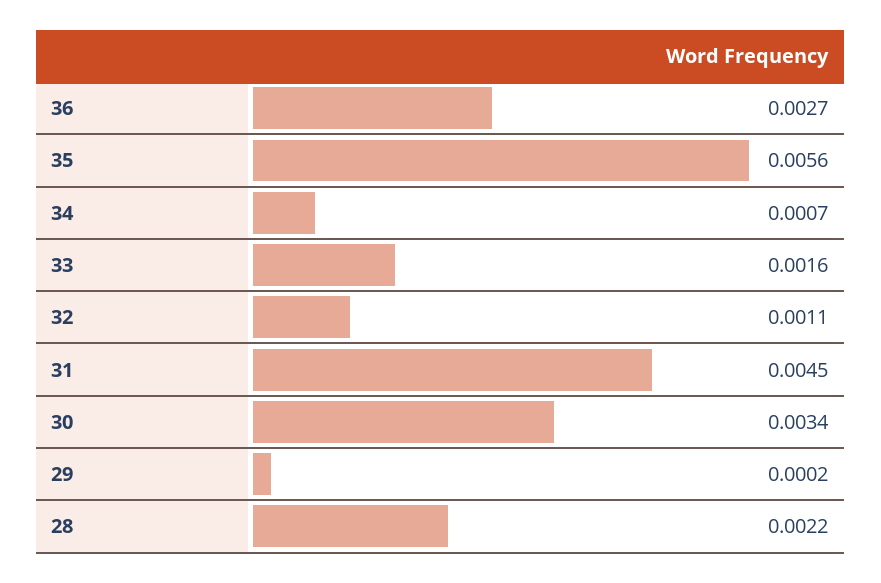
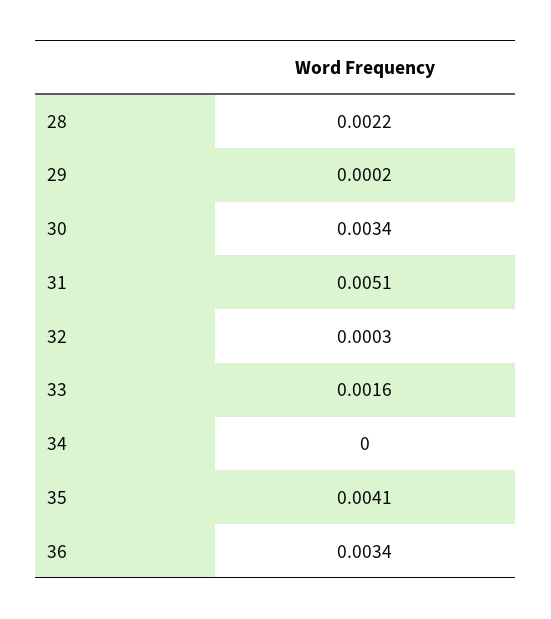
36: 0.0027 -> 0.0034
35: 0.0056 -> 0.0041
34: 0.0007 -> 0
32: 0.0011 -> 0.0003
31: 0.0045 -> 0.0051

